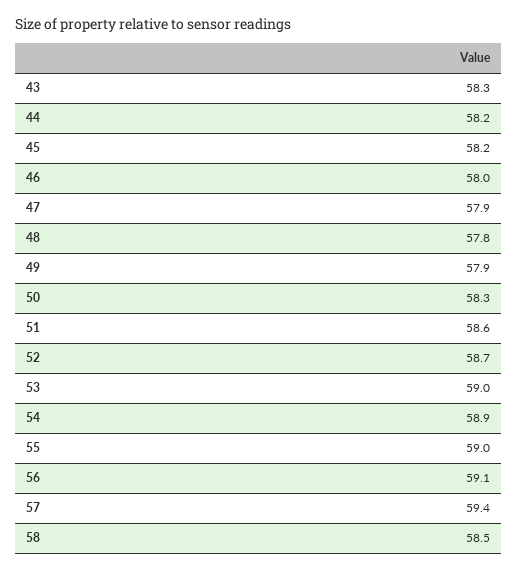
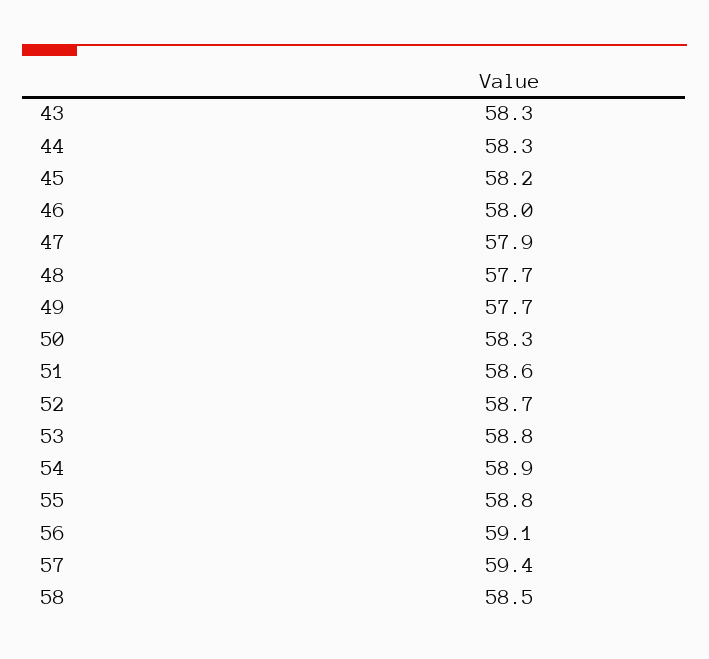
44: 58.2 -> 58.3
48: 57.8 -> 57.7
49: 57.9 -> 57.7
53: 59 -> 58.8
55: 59 -> 58.8

